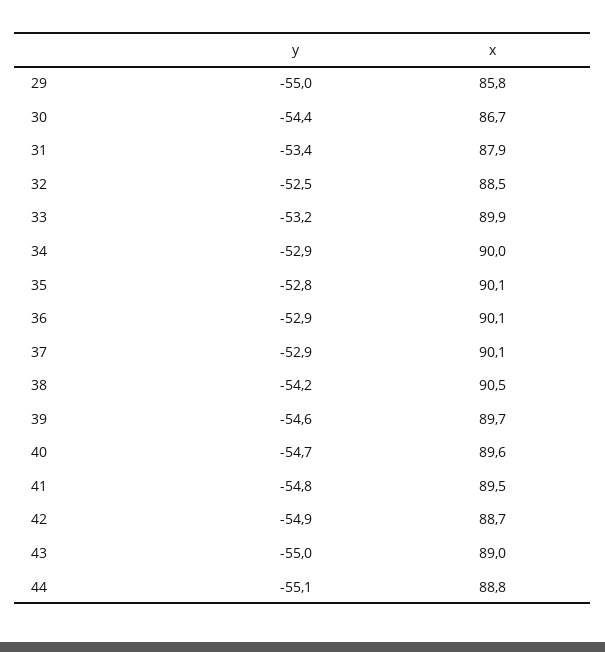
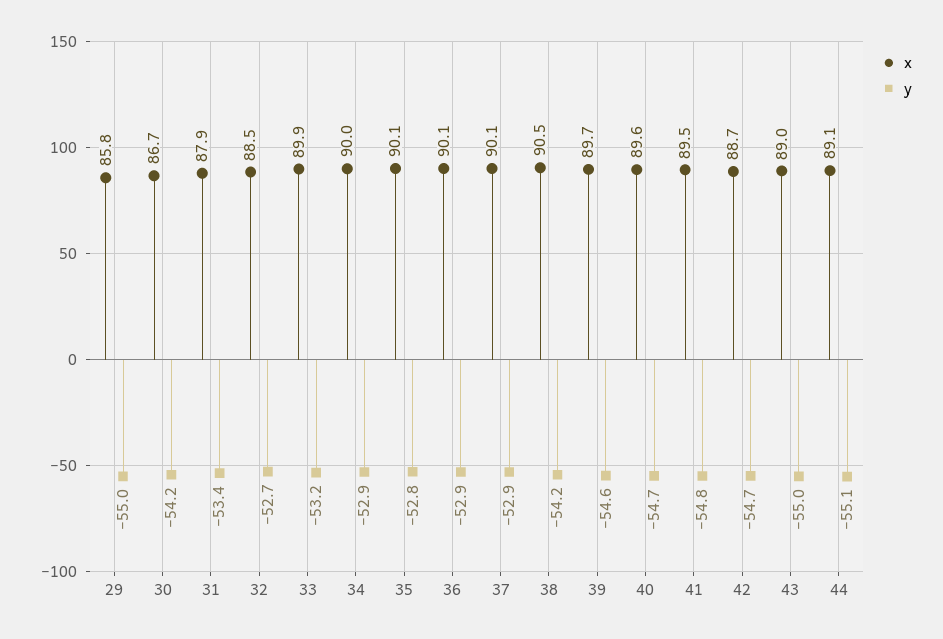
y, 30: -54.4 -> -54.2
y, 32: -52.5 -> -52.7
y, 42: -54.9 -> -54.7
x, 44: 88.8 -> 89.1

